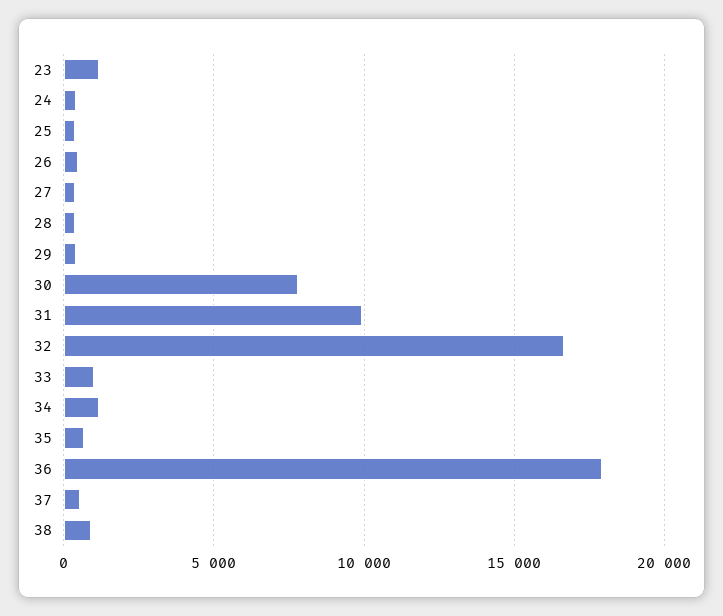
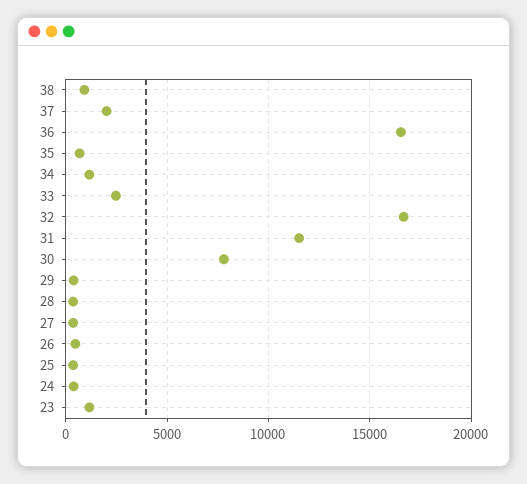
31: 10000 -> 11500
33: 1000 -> 2500
36: 18000 -> 16500
37: 500 -> 2000

